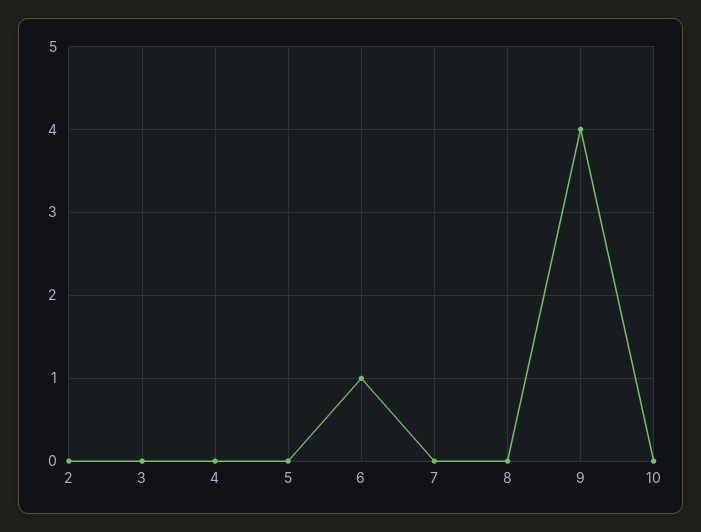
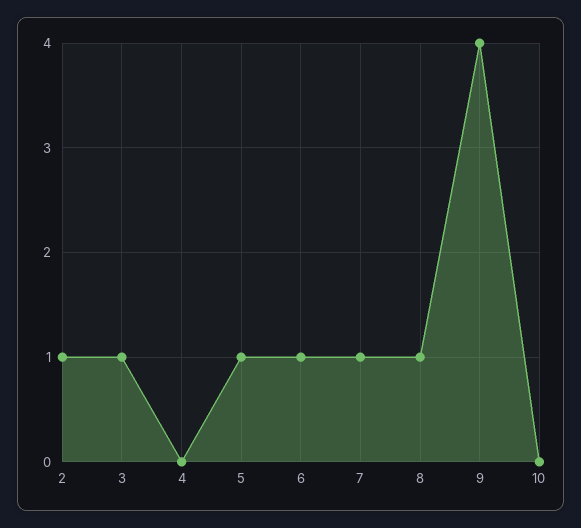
2: 0 -> 1
3: 0 -> 1
5: 0 -> 1
7: 0 -> 1
8: 0 -> 1

